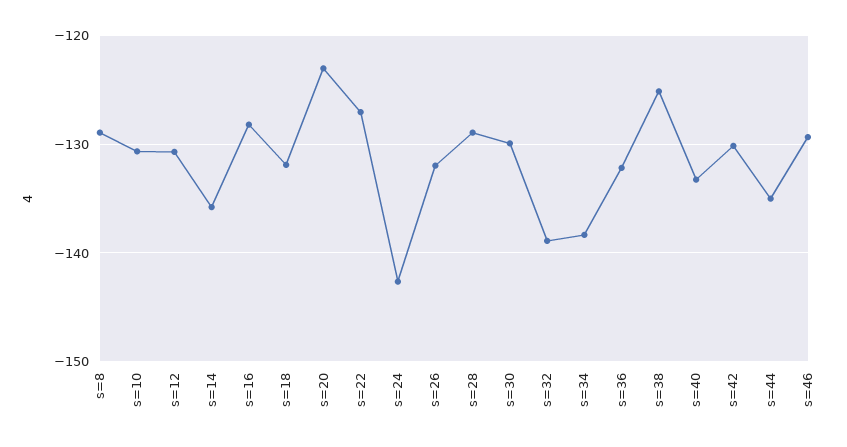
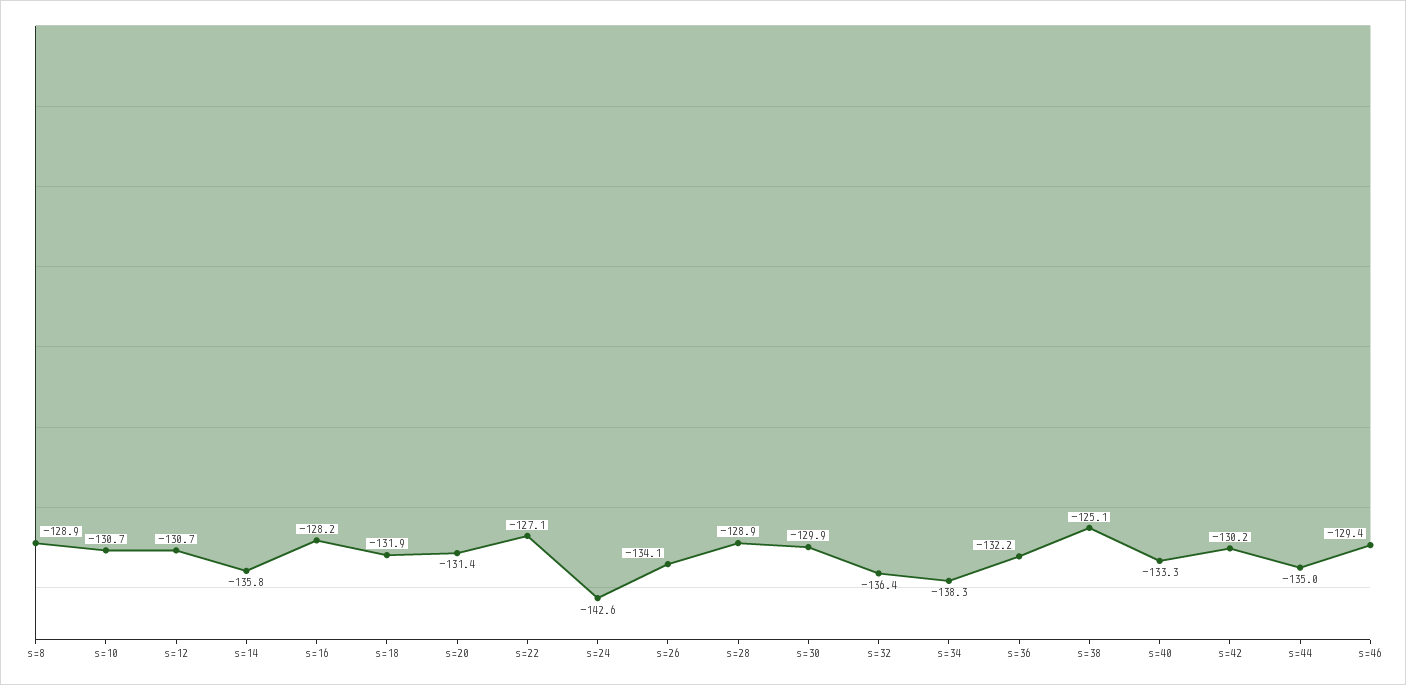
s=20: -123 -> -131.4
s=26: -132 -> -134.1
s=32: -139 -> -136.4

